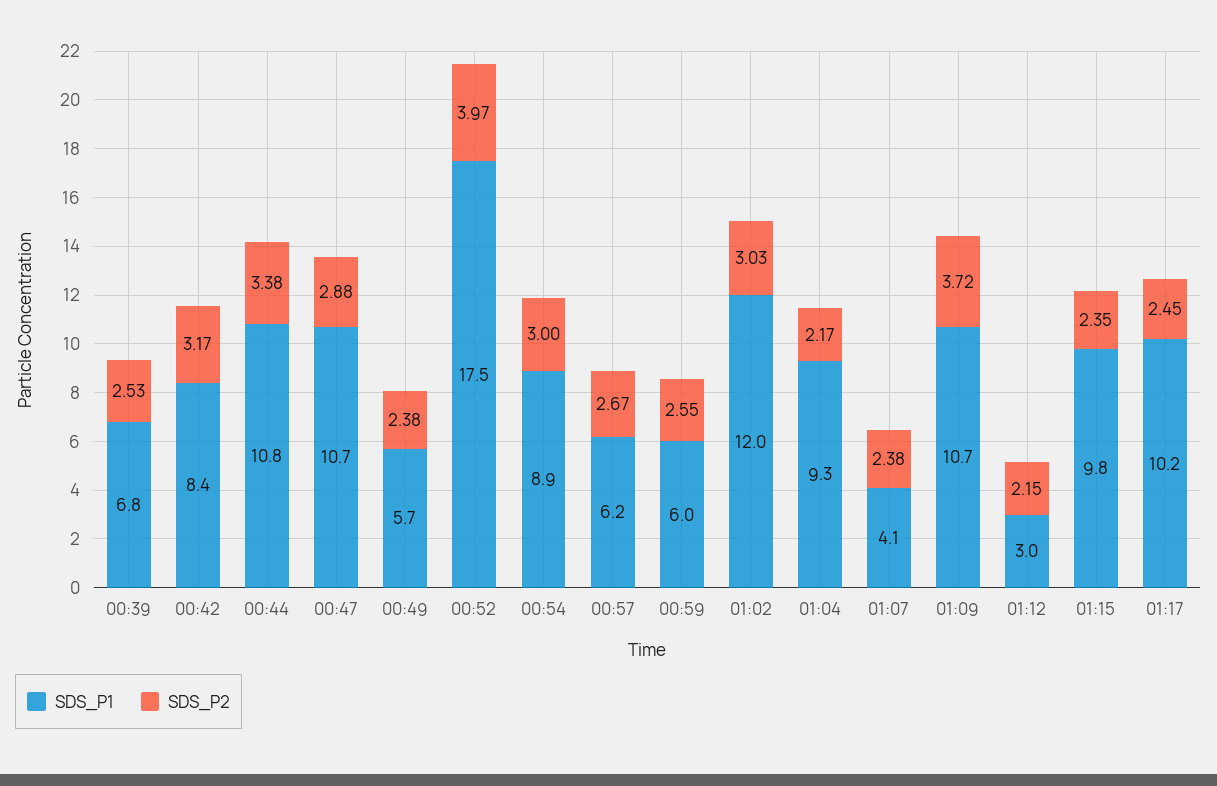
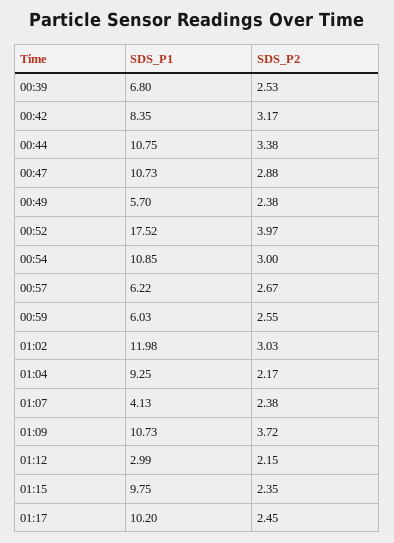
SDS_P1, 00:54: 8.9 -> 10.85

